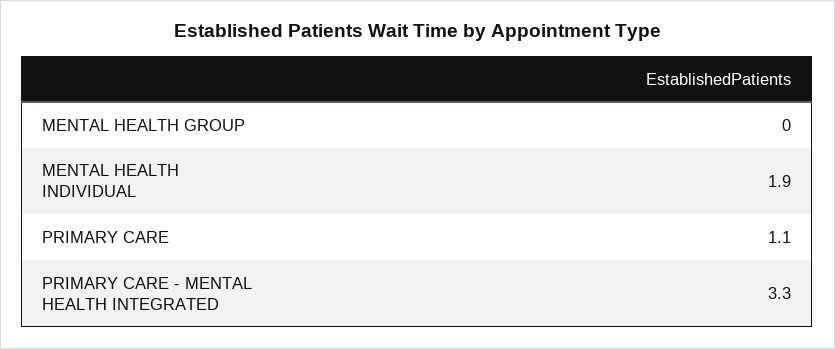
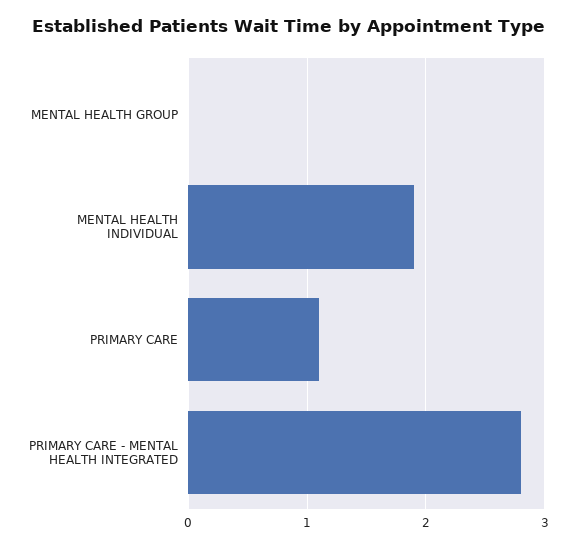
PRIMARY CARE - MENTAL HEALTH INTEGRATED: 3.3 -> 2.8

